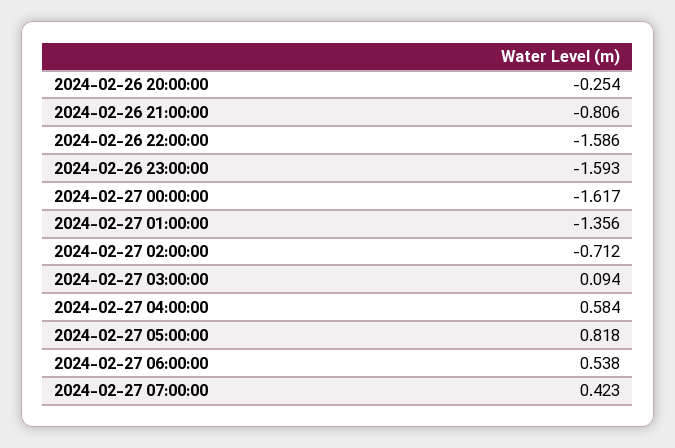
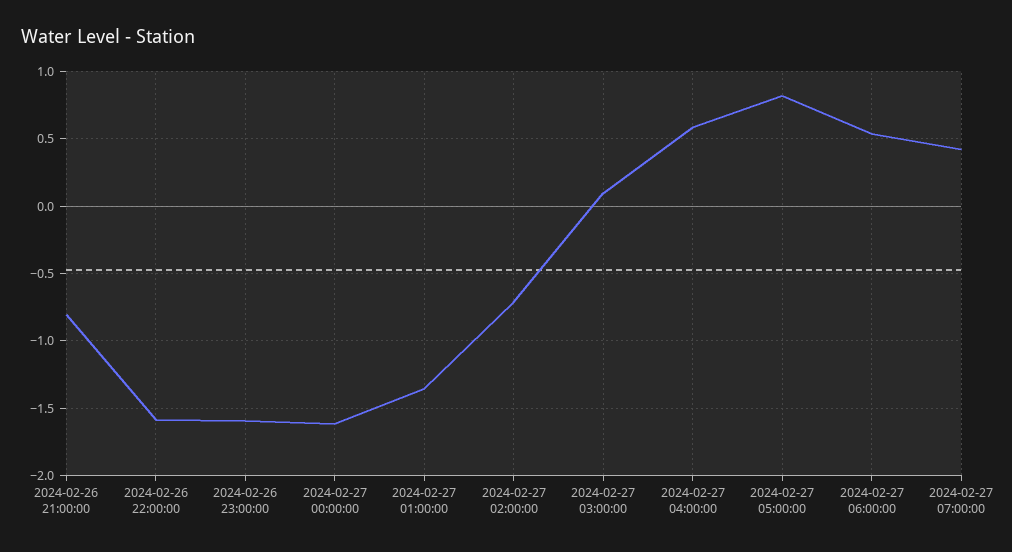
2024-02-26 20:00:00: -0.254 -> none

